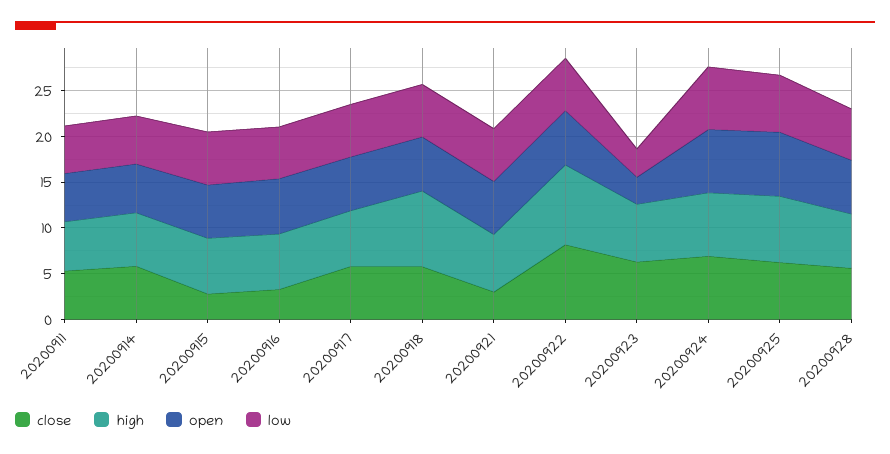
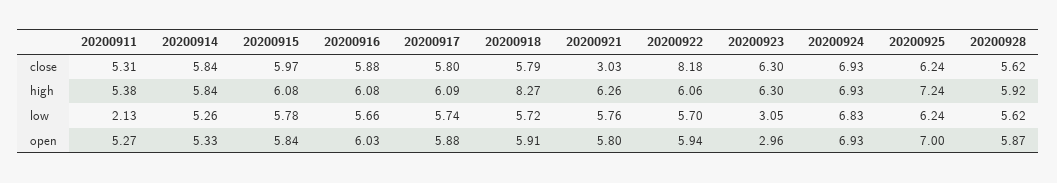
low, 20200911: 5 -> 2.13
close, 20200915: 3 -> 5.97
close, 20200916: 3 -> 5.88
high, 20200922: 9 -> 6.06

